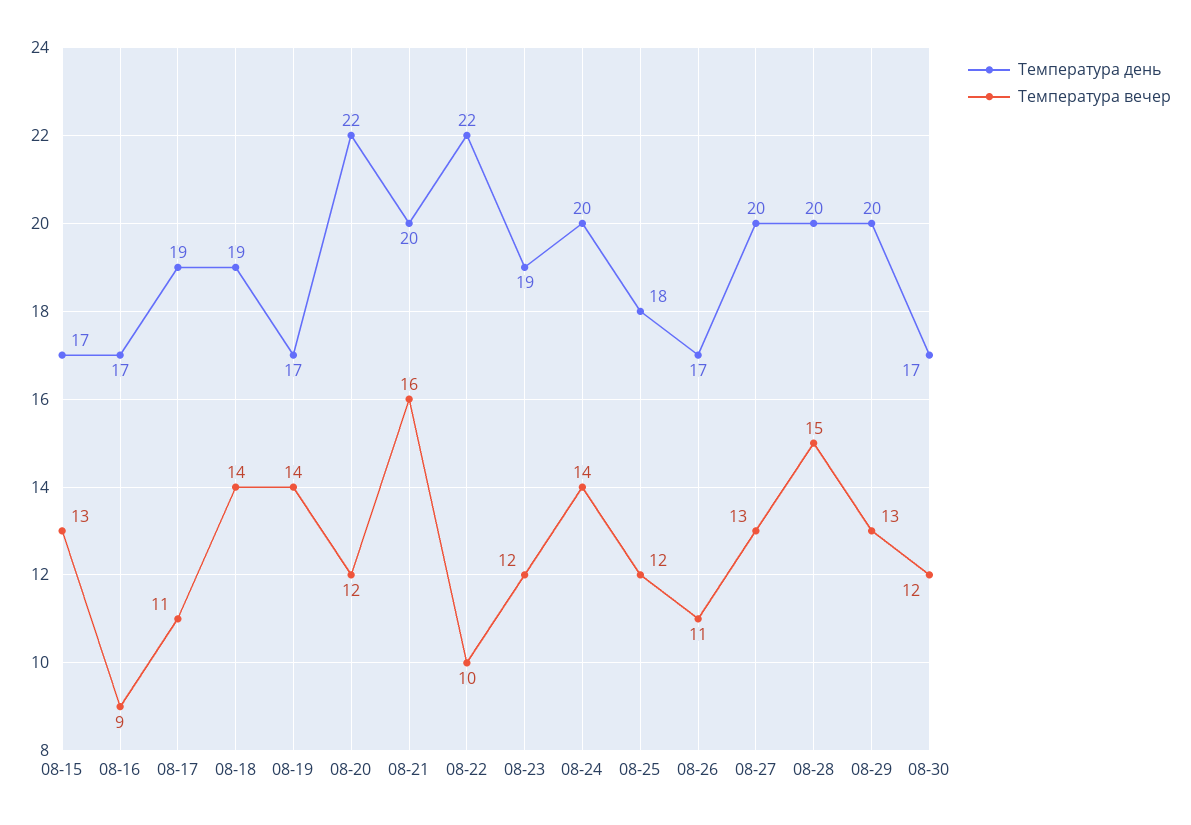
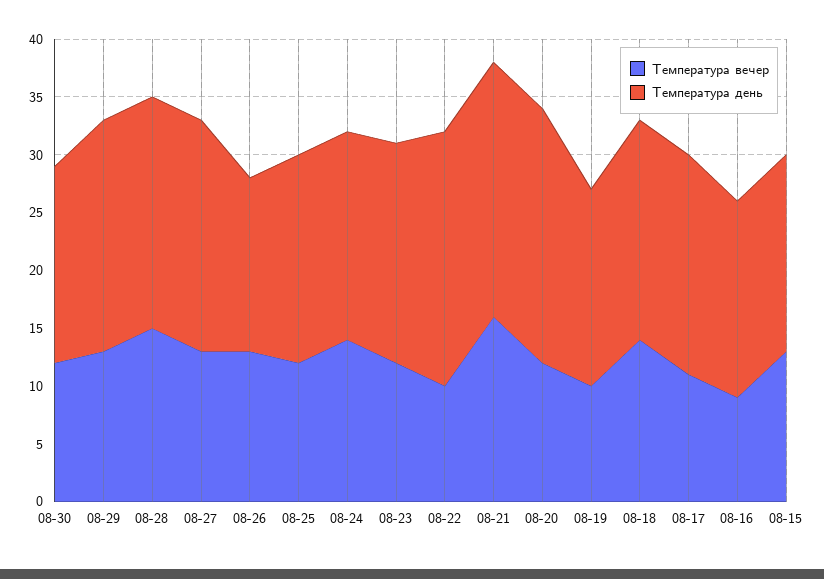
Температура вечер, 08-19: 14 -> 10
Температура день, 08-21: 20 -> 22
Температура день, 08-24: 20 -> 18
Температура день, 08-26: 17 -> 15
Температура вечер, 08-26: 11 -> 13

